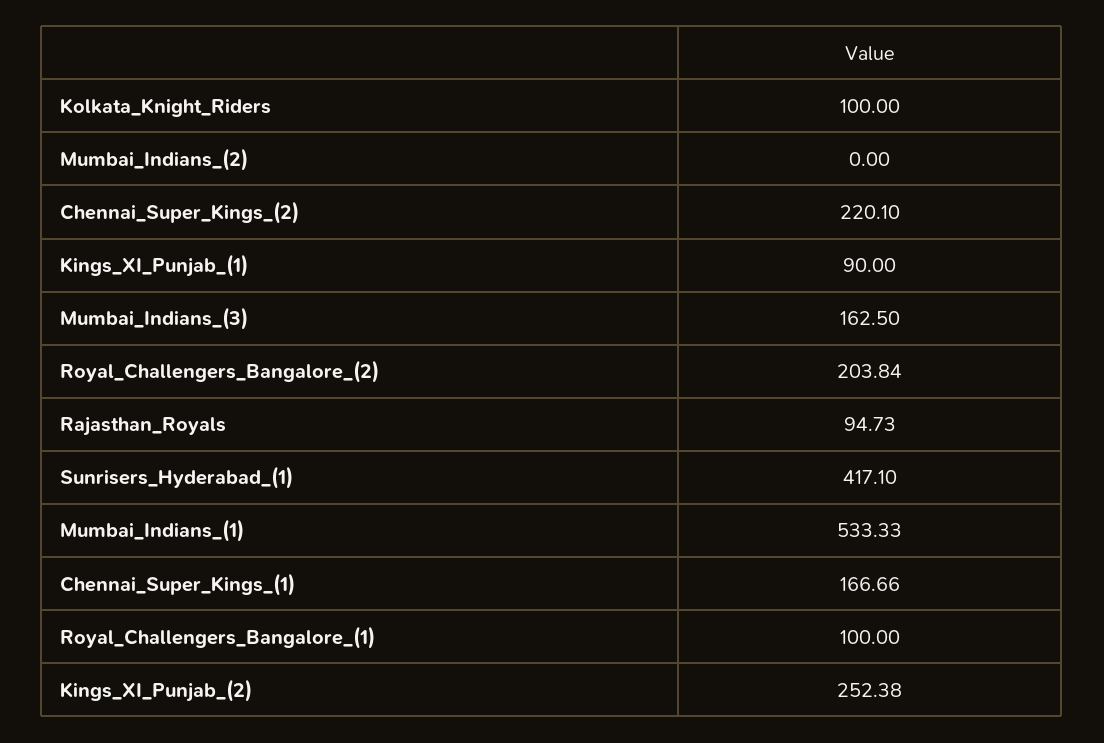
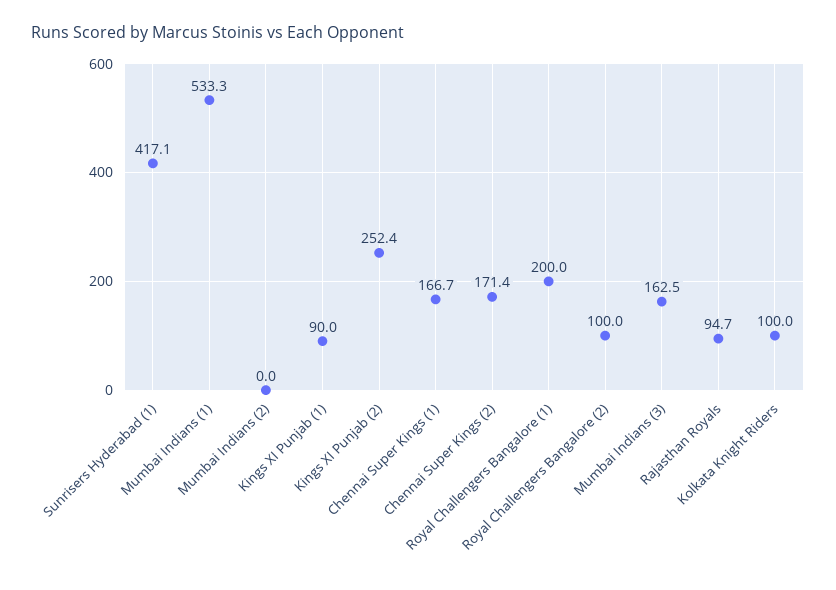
Chennai_Super_Kings_(2): 220.1 -> 171.4
Royal_Challengers_Bangalore_(2): 203.84 -> 100
Royal_Challengers_Bangalore_(1): 100 -> 200

